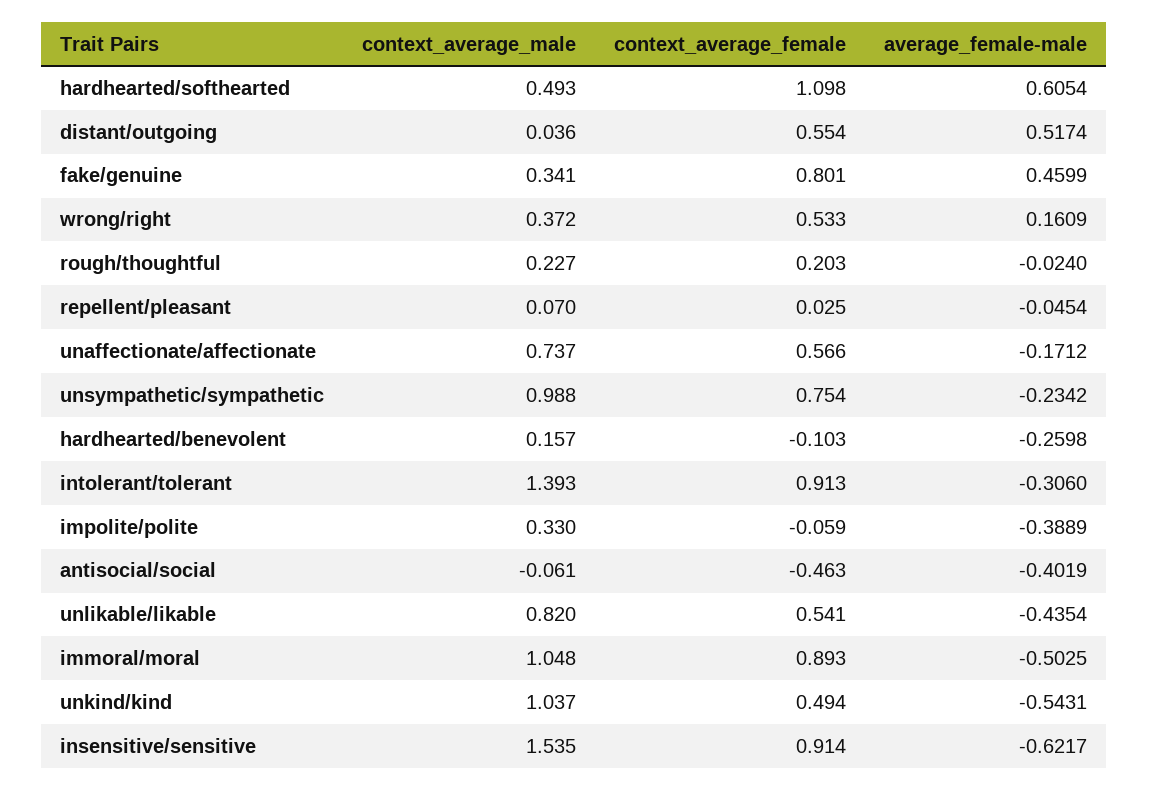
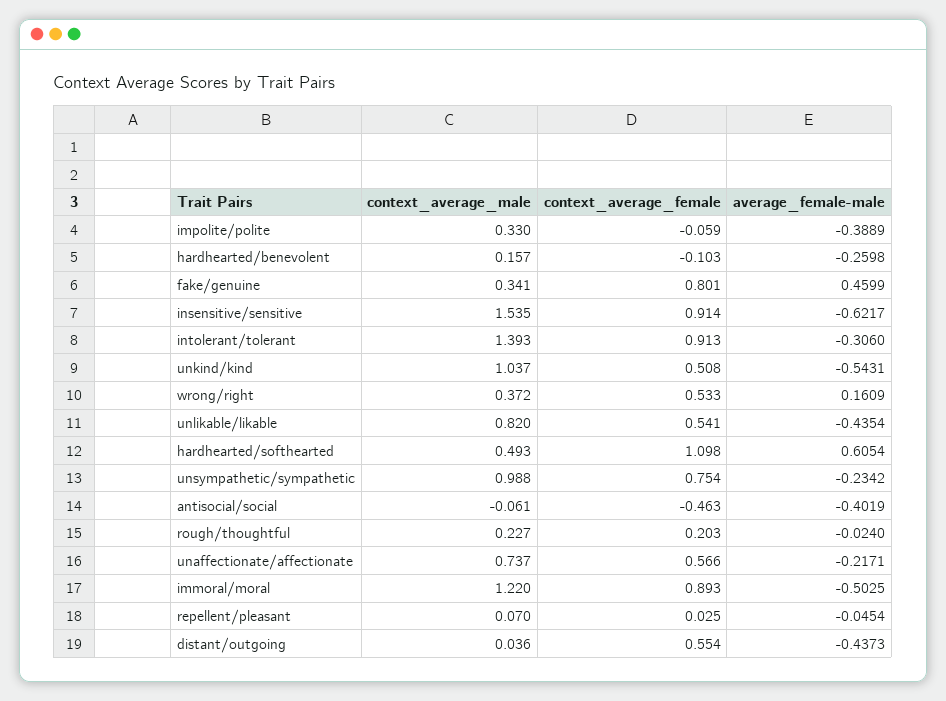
average_female-male, distant/outgoing: 0.5174 -> -0.4373
average_female-male, unaffectionate/affectionate: -0.1712 -> -0.2171
context_average_male, immoral/moral: 1.048 -> 1.22
context_average_female, unkind/kind: 0.494 -> 0.508

